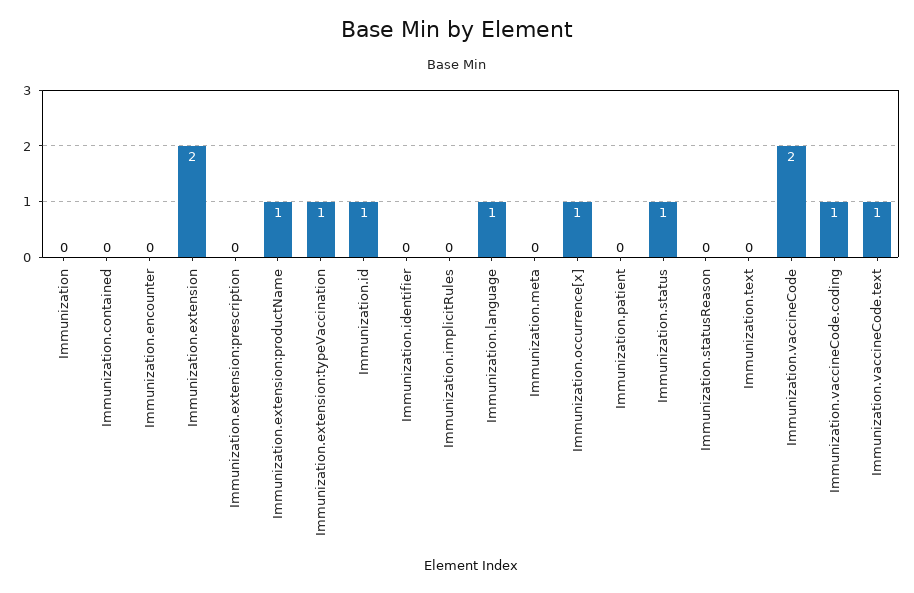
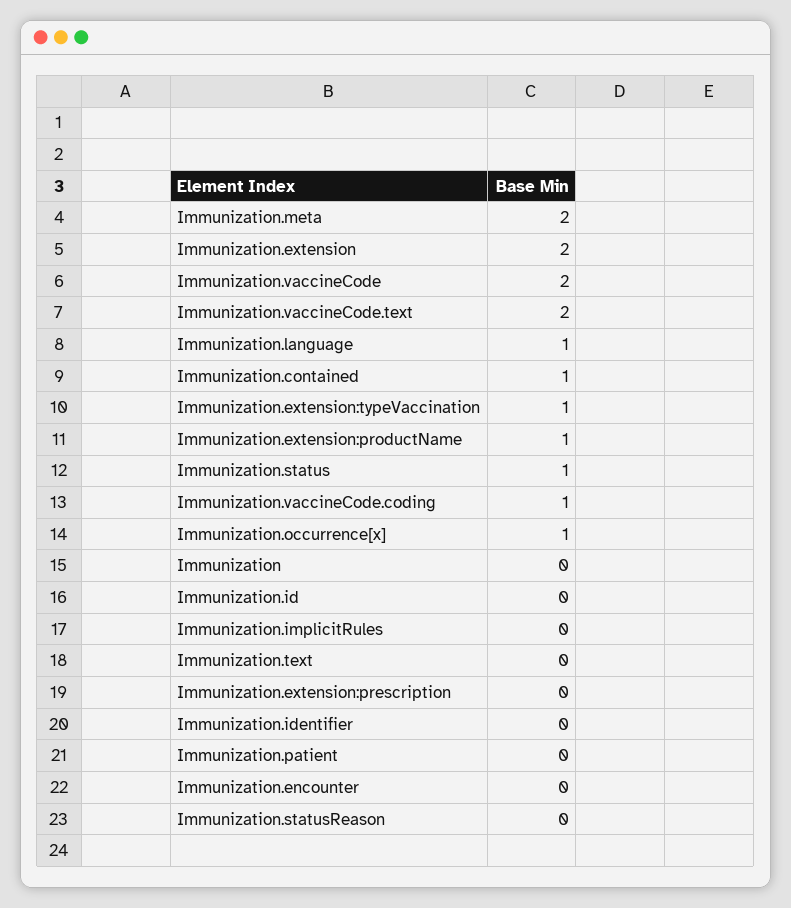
Immunization.contained: 0 -> 1
Immunization.id: 1 -> 0
Immunization.meta: 0 -> 2
Immunization.vaccineCode.text: 1 -> 2

